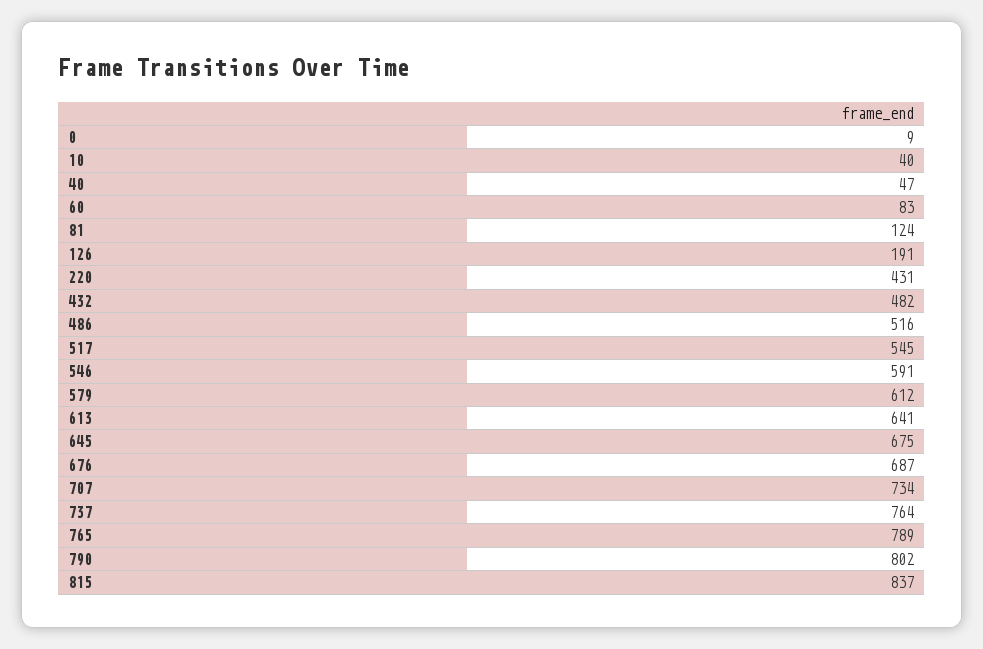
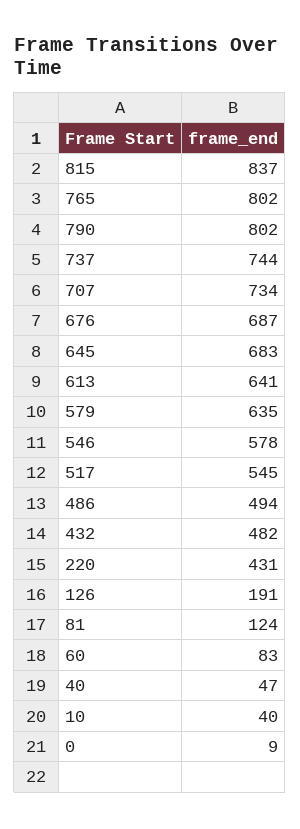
486: 516 -> 494
546: 591 -> 578
579: 612 -> 635
645: 675 -> 683
737: 764 -> 744
765: 789 -> 802

